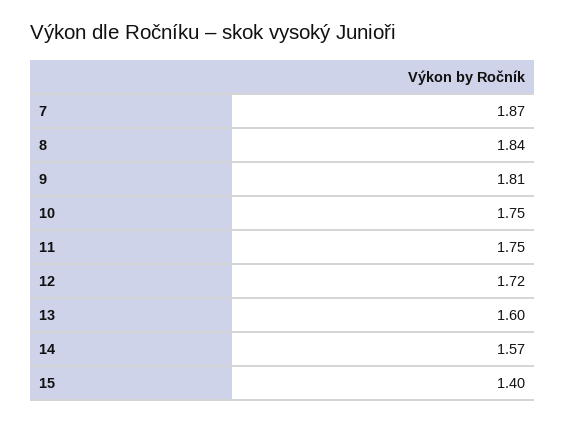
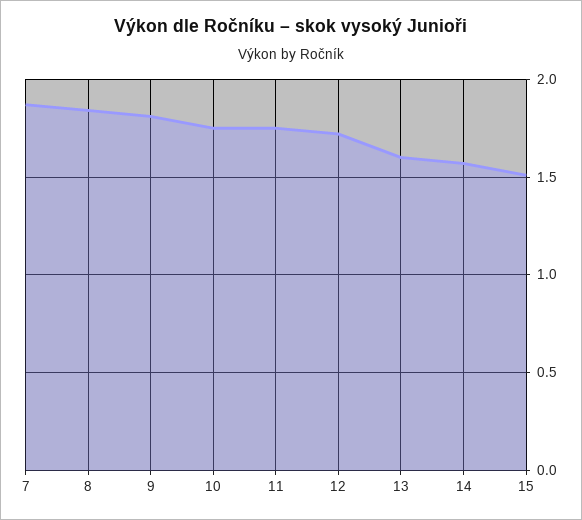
15: 1.4 -> 1.5

